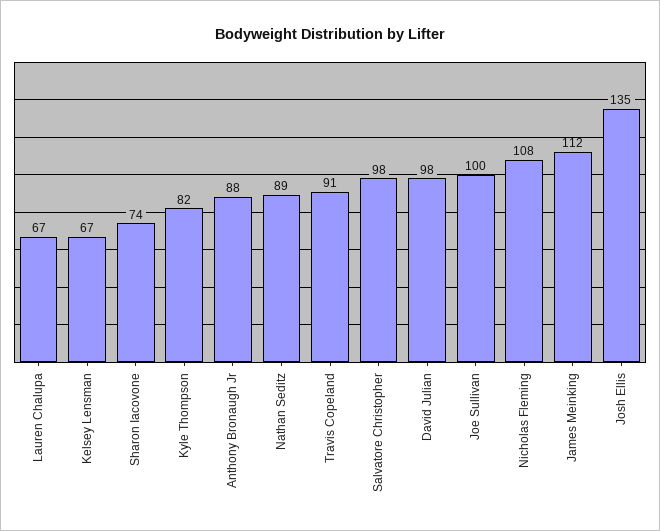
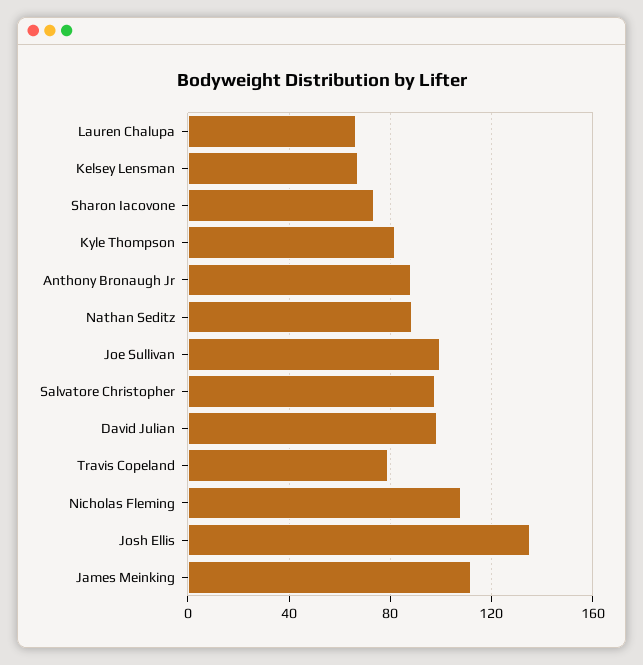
Travis Copeland: 91 -> 80

